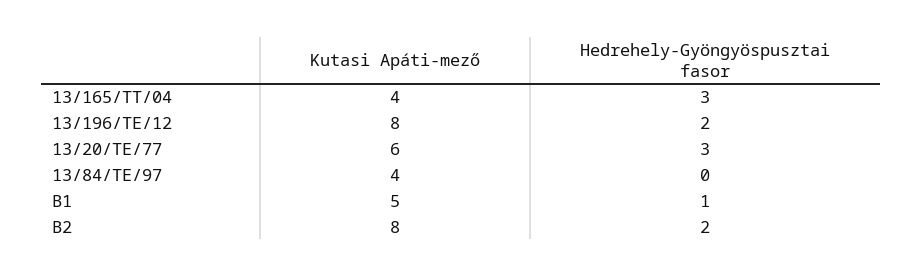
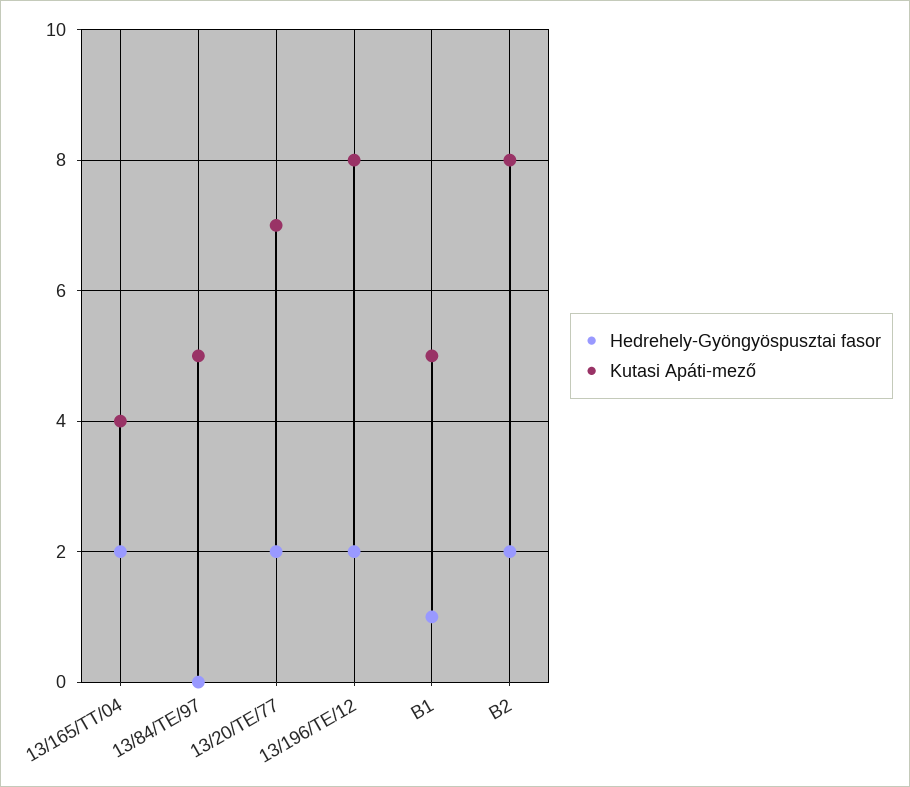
Hedrehely-Gyöngyöspusztai fasor, 13/165/TT/04: 3 -> 2
Kutasi Apáti-mező, 13/20/TE/77: 6 -> 7
Hedrehely-Gyöngyöspusztai fasor, 13/20/TE/77: 3 -> 2
Kutasi Apáti-mező, 13/84/TE/97: 4 -> 5

